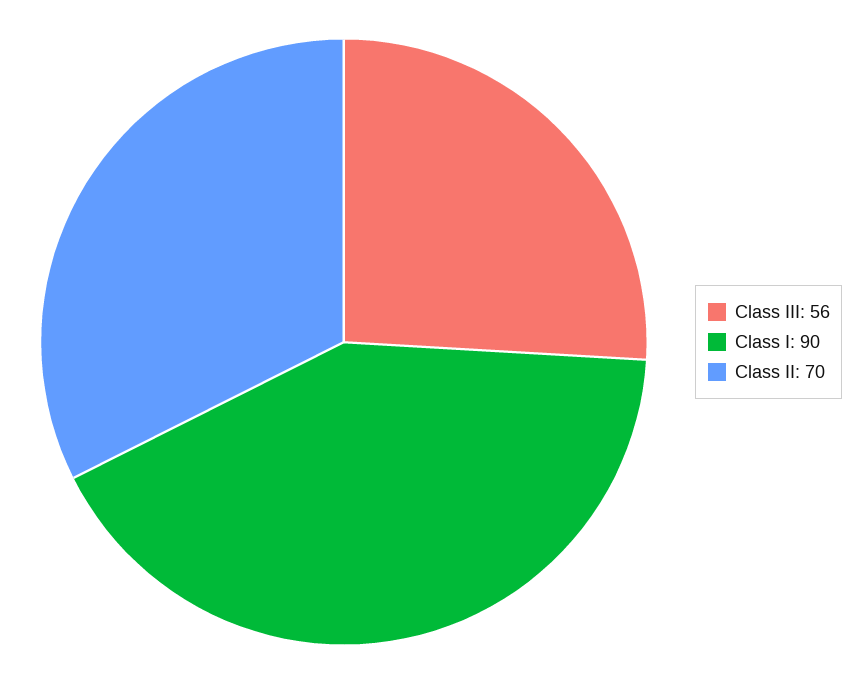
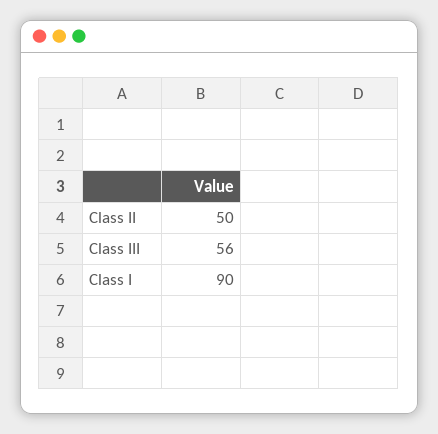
Class II: 70 -> 50

